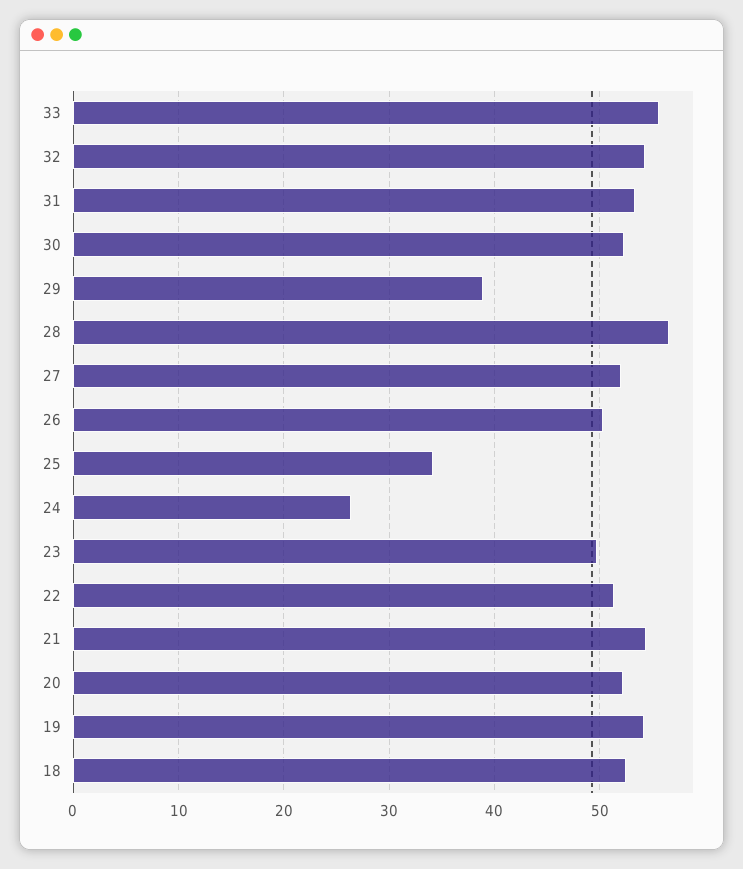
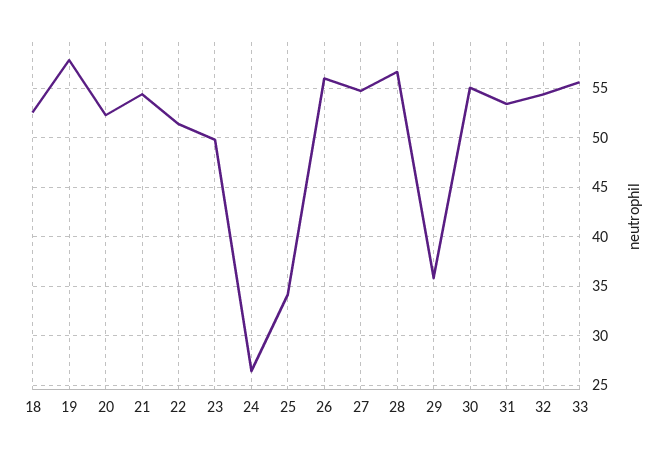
30: 52 -> 55
29: 39 -> 36
27: 52 -> 55
26: 50 -> 56
19: 54 -> 58

